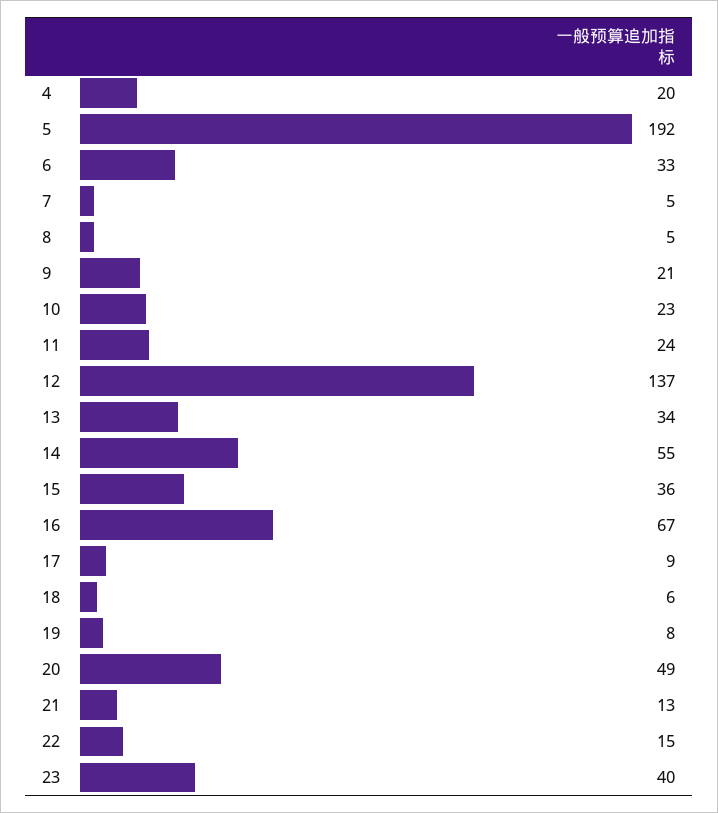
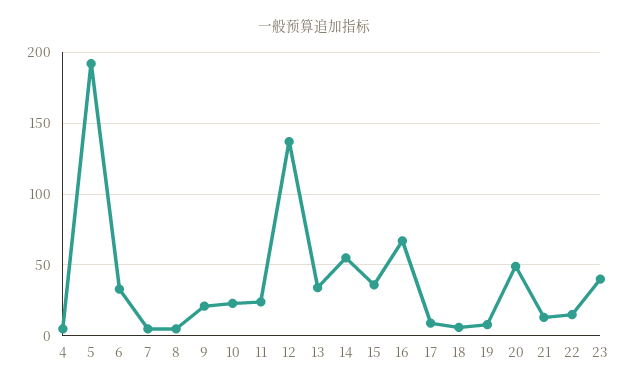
4: 20 -> 5

